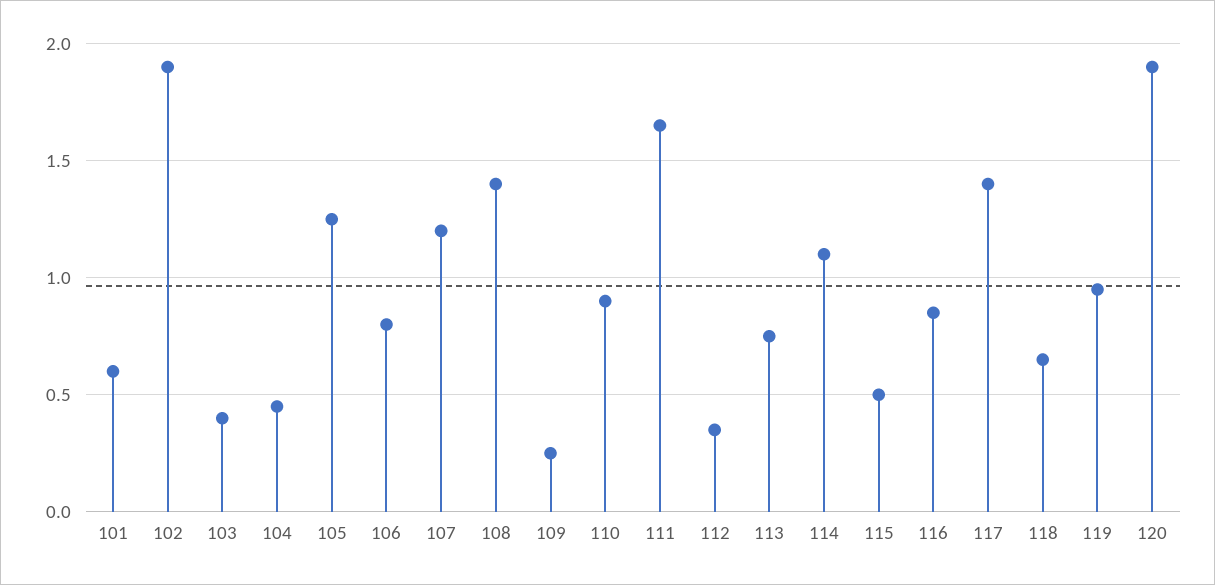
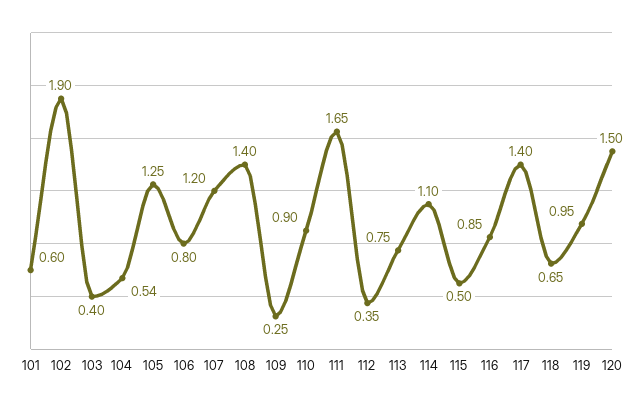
104: 0.45 -> 0.54
120: 1.9 -> 1.5

